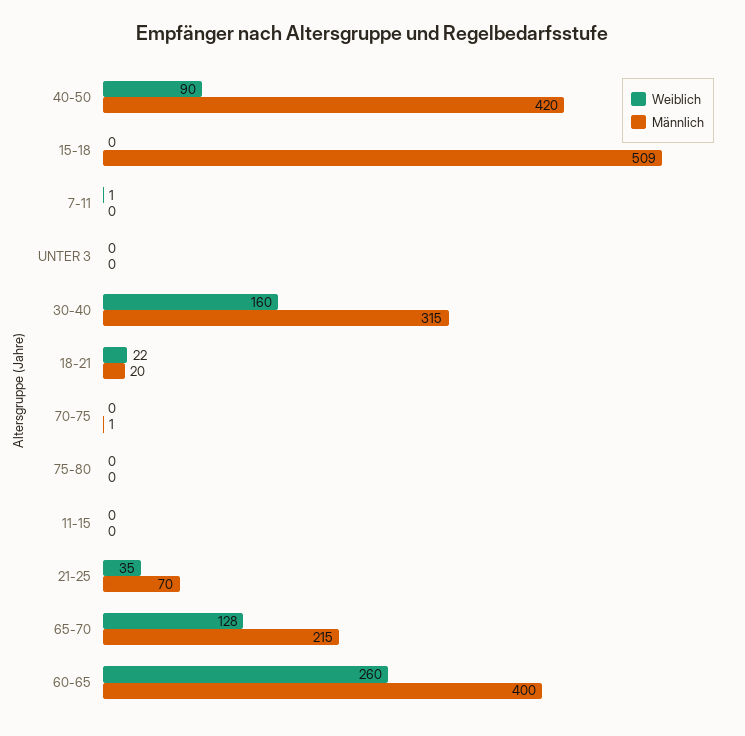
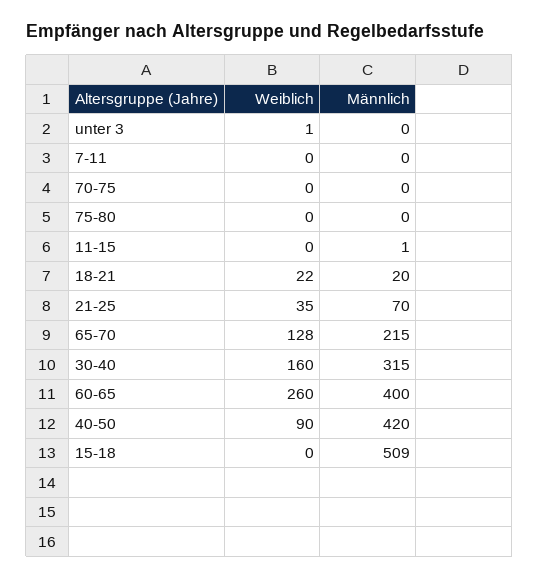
Weiblich, 7-11: 1 -> 0
Weiblich, UNTER 3: 0 -> 1
Männlich, 70-75: 1 -> 0
Männlich, 11-15: 0 -> 1

